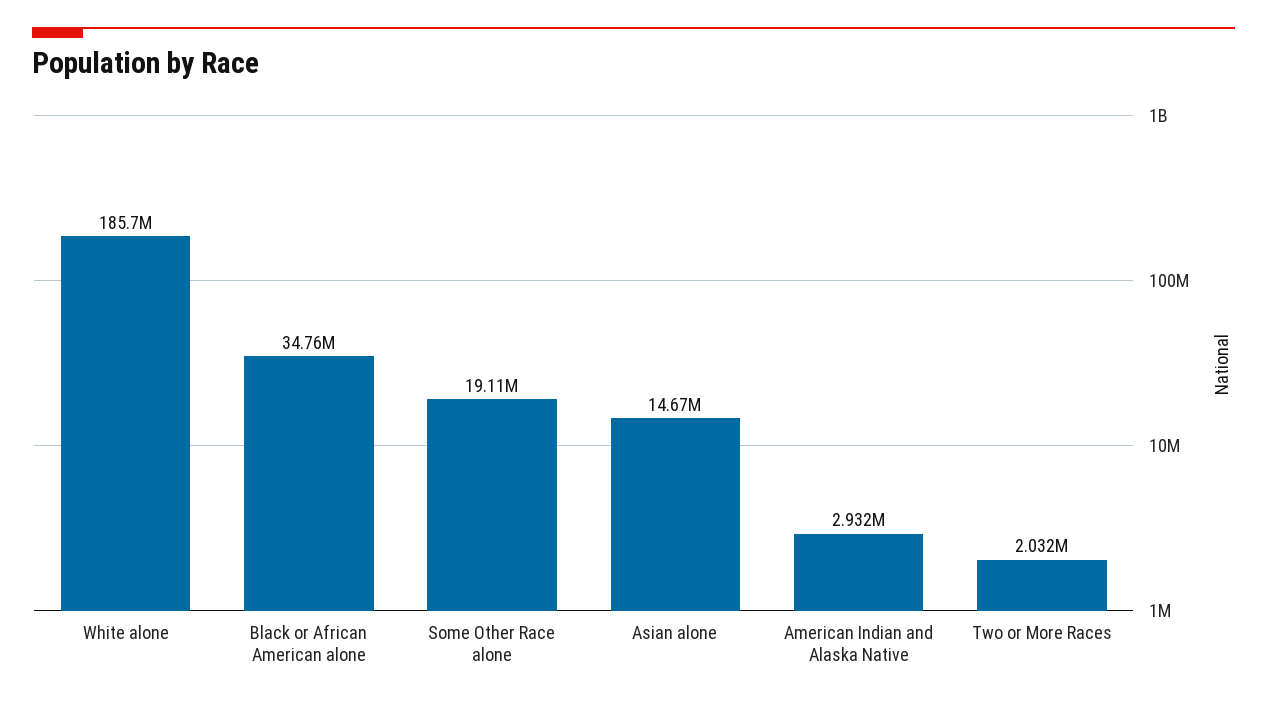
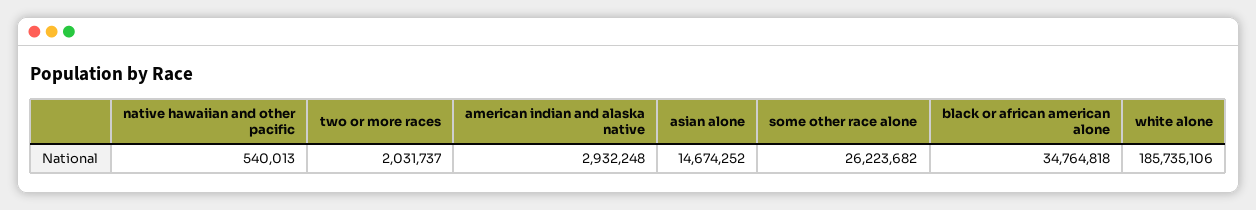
Some Other Race alone: 19110000 -> 26223682
native hawaiian and other pacific: none -> 540013

